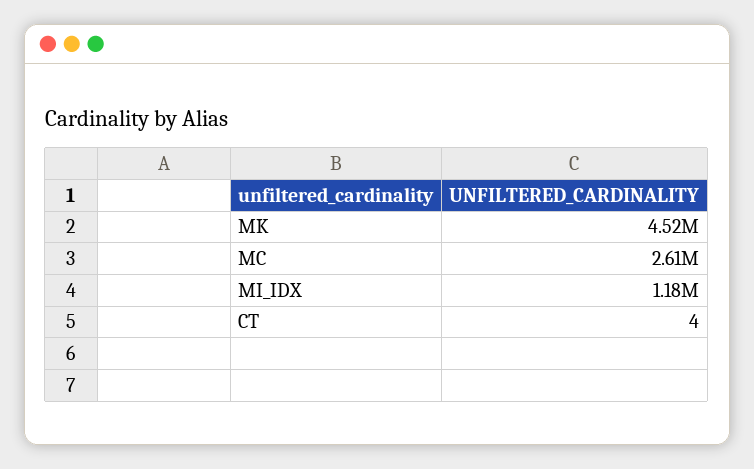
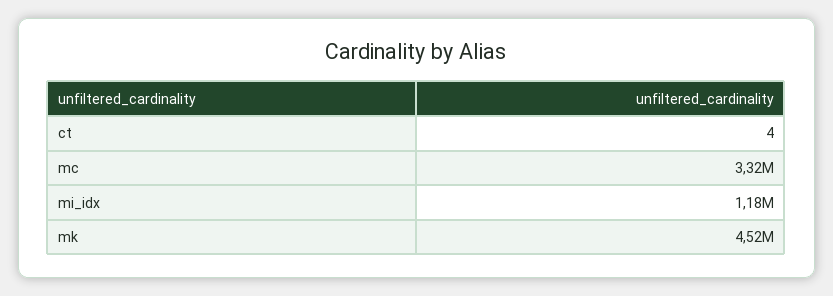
MC: 2610000 -> 3320000

